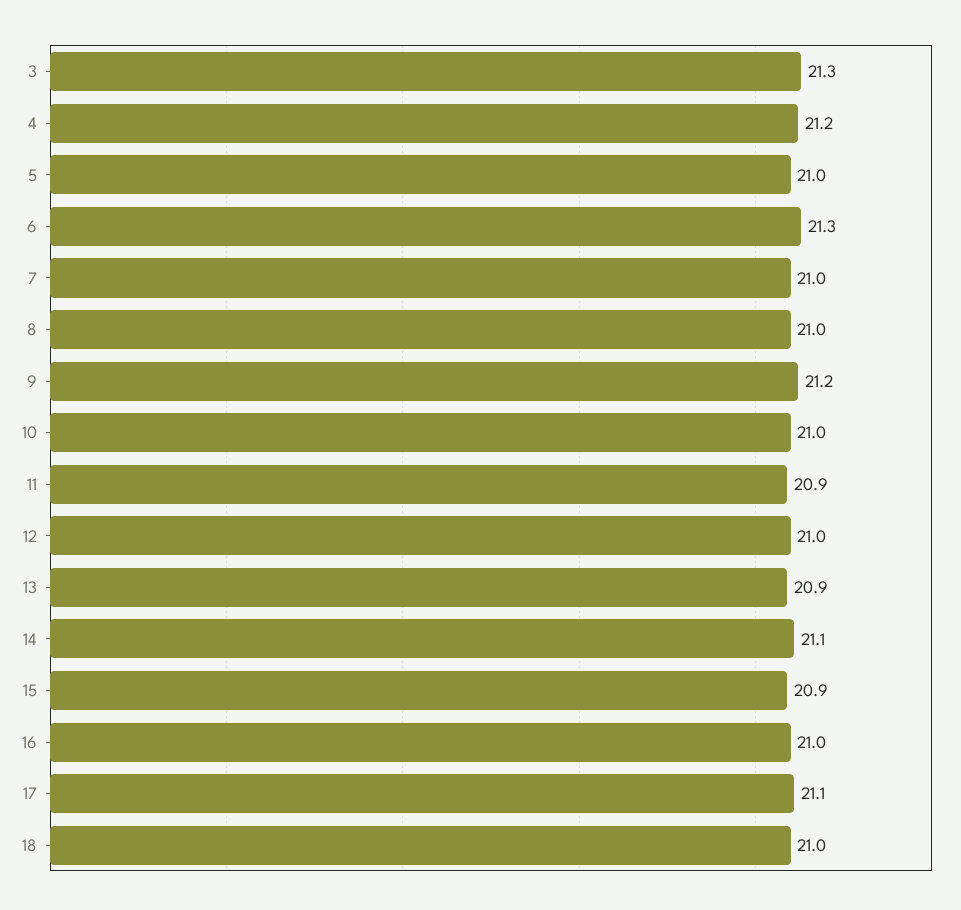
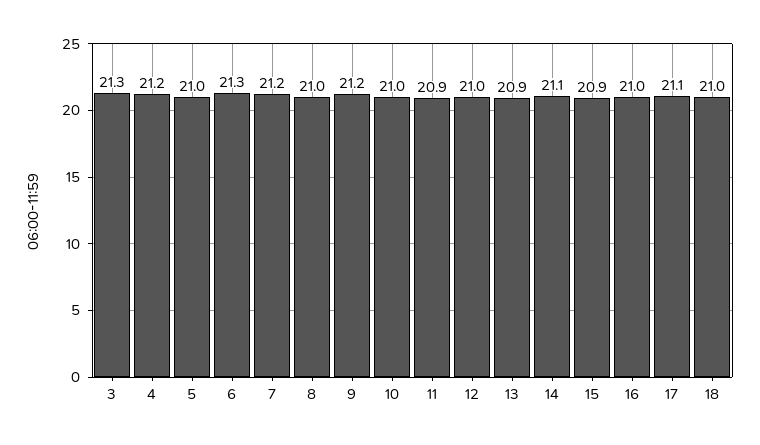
7: 21 -> 21.2

